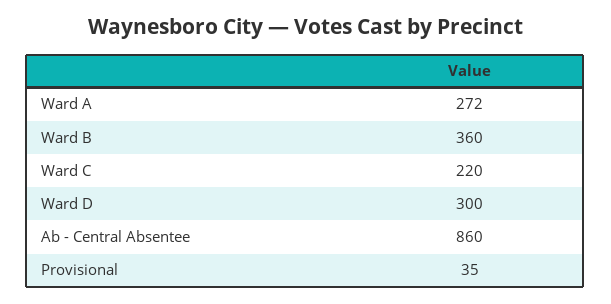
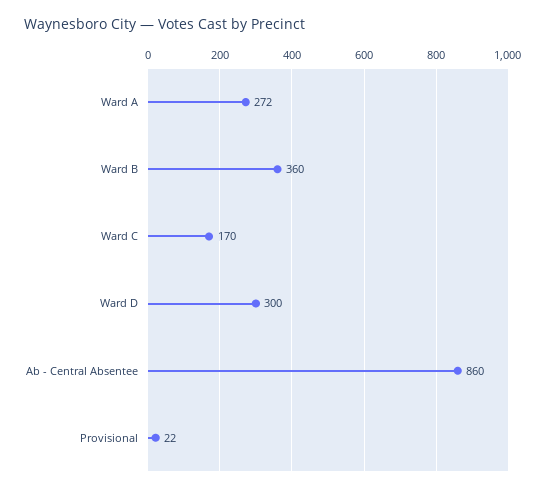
Ward C: 220 -> 170
Provisional: 35 -> 22

